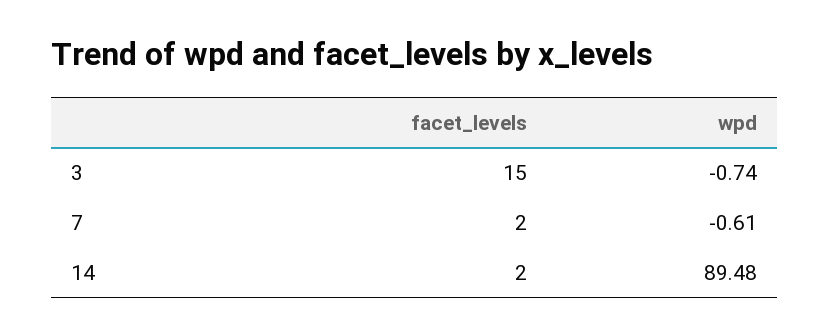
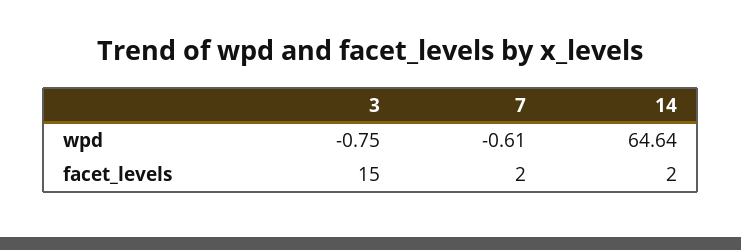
wpd, 3: -0.74 -> -0.75
wpd, 14: 89.48 -> 64.64

